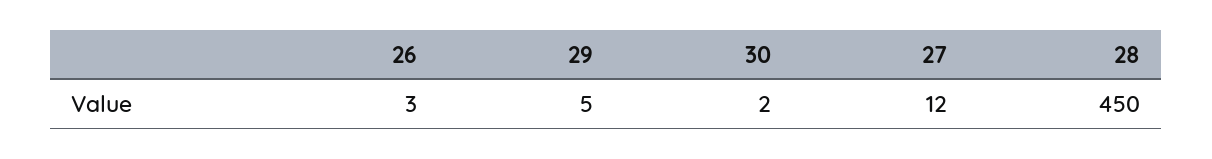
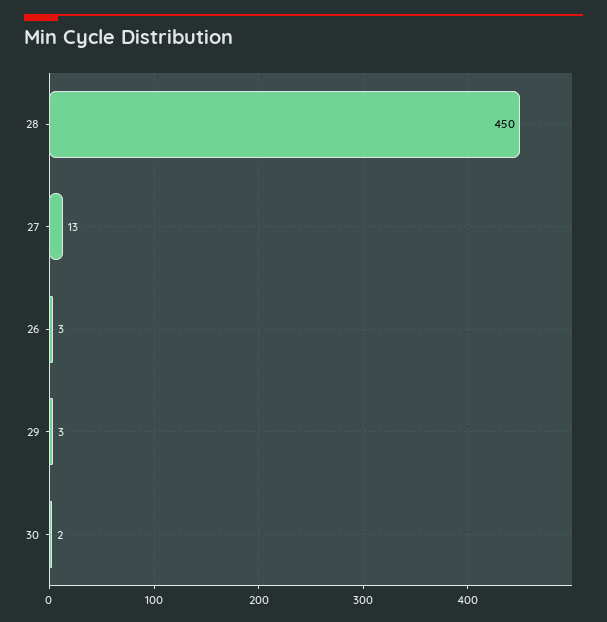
29: 5 -> 3
27: 12 -> 13

